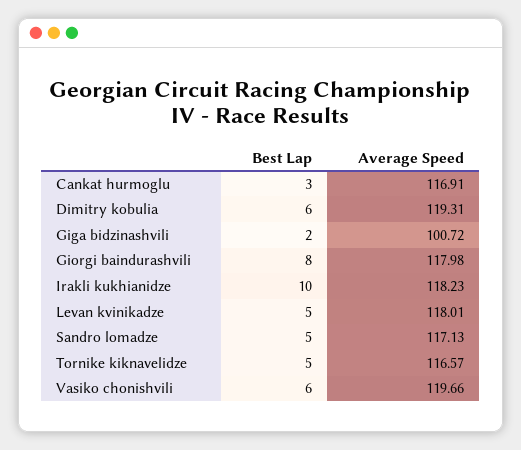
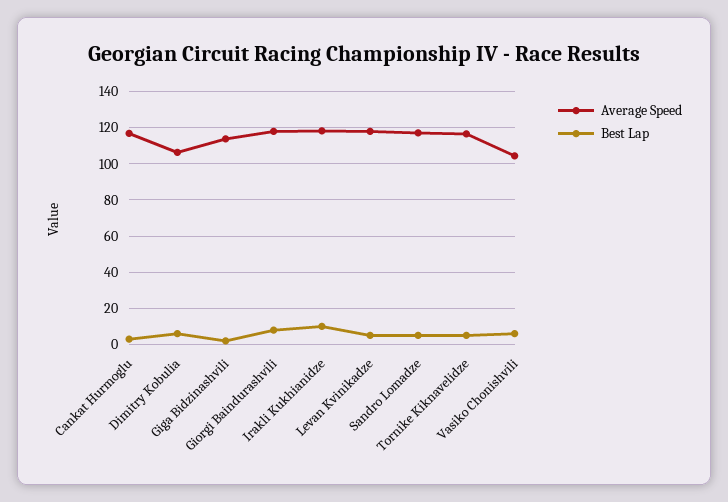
Average Speed, Dimitry kobulia: 119.31 -> 105
Average Speed, Giga bidzinashvili: 100.72 -> 115
Average Speed, Vasiko chonishvili: 119.66 -> 105

